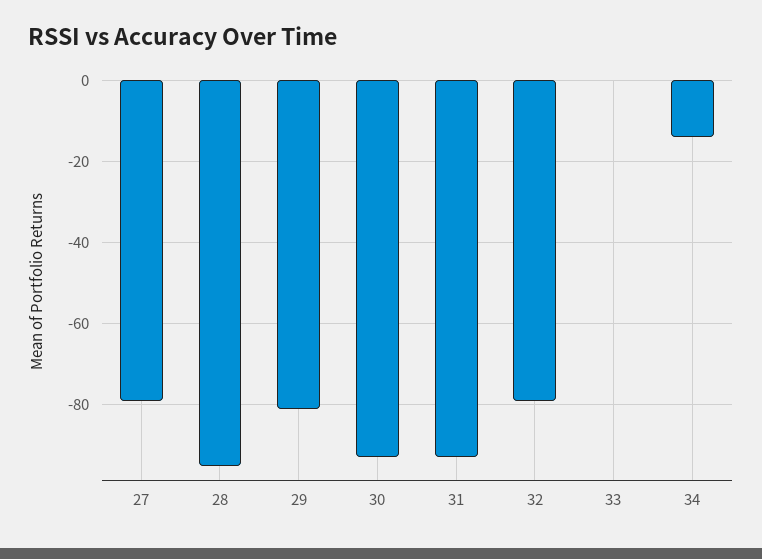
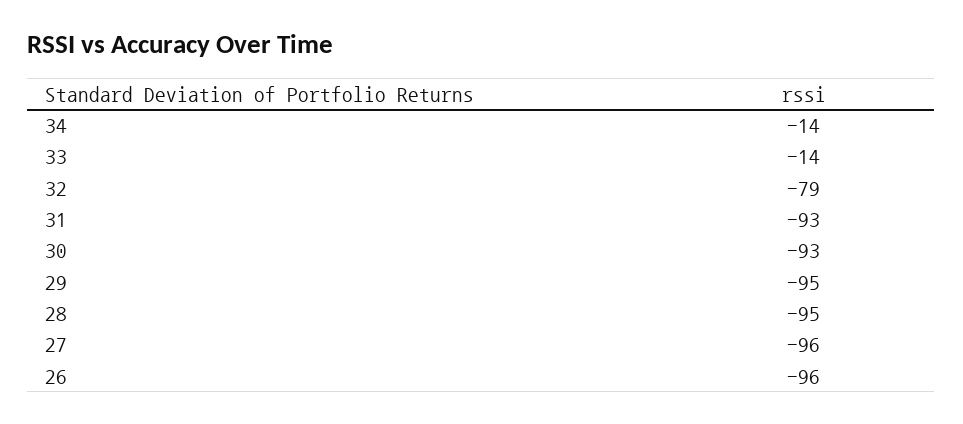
27: -80 -> -96
29: -80 -> -95
33: 0 -> -14
26: none -> -96

